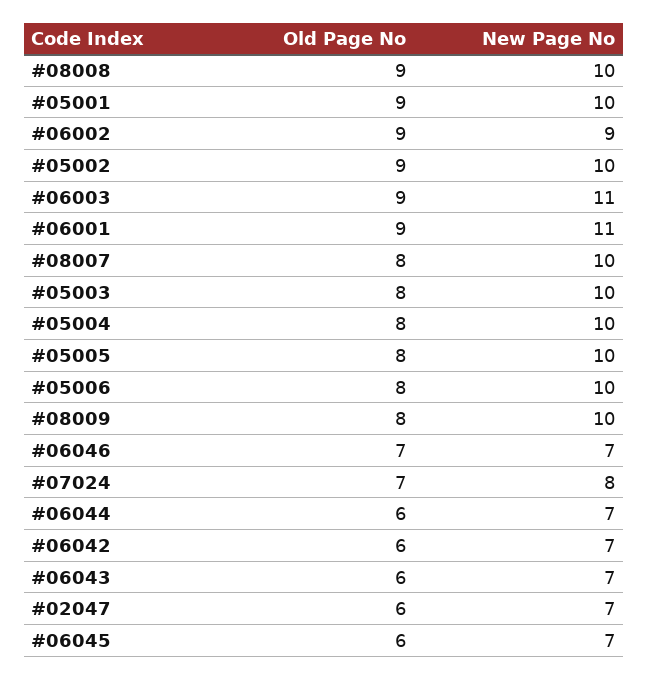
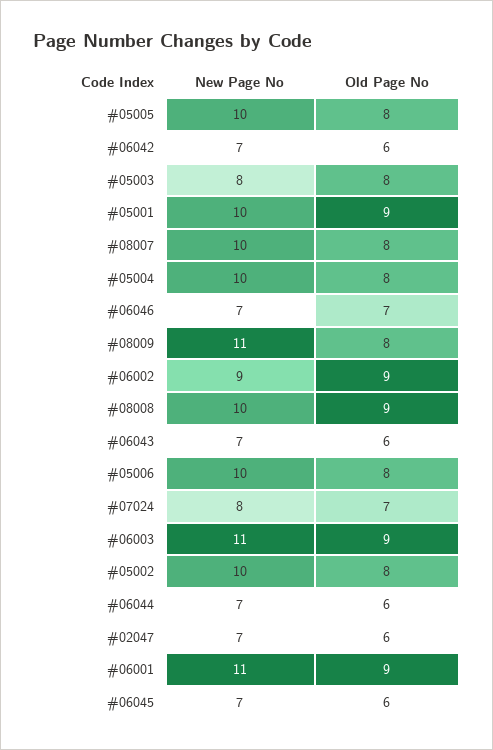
Old Page No, #05002: 9 -> 8
New Page No, #05003: 10 -> 8
New Page No, #08009: 10 -> 11

